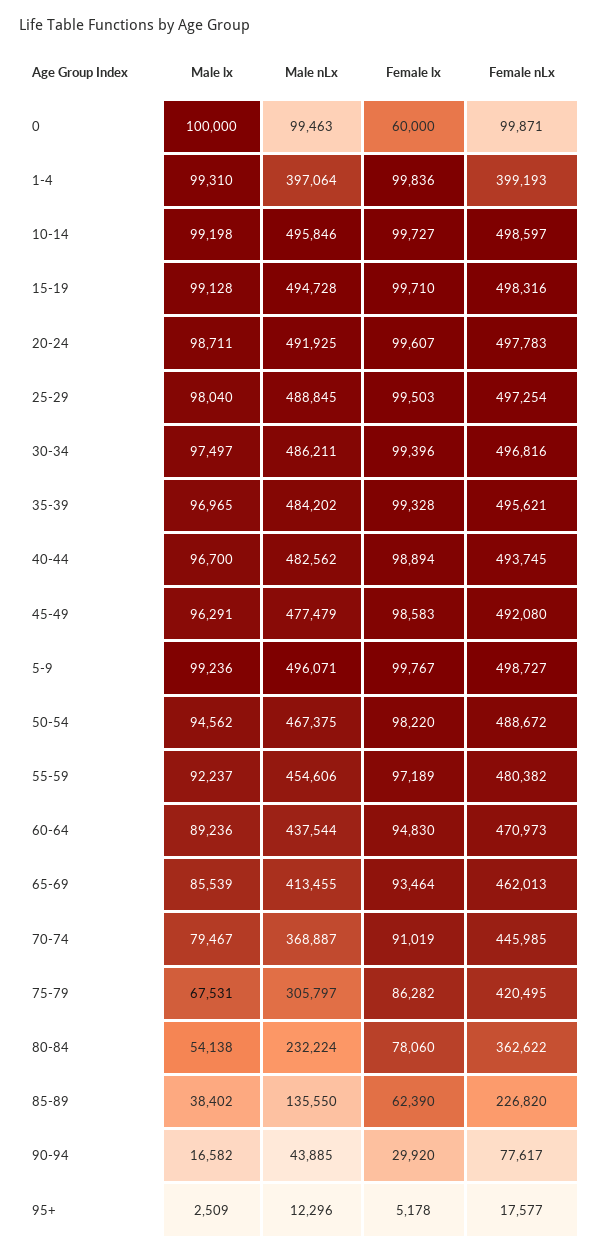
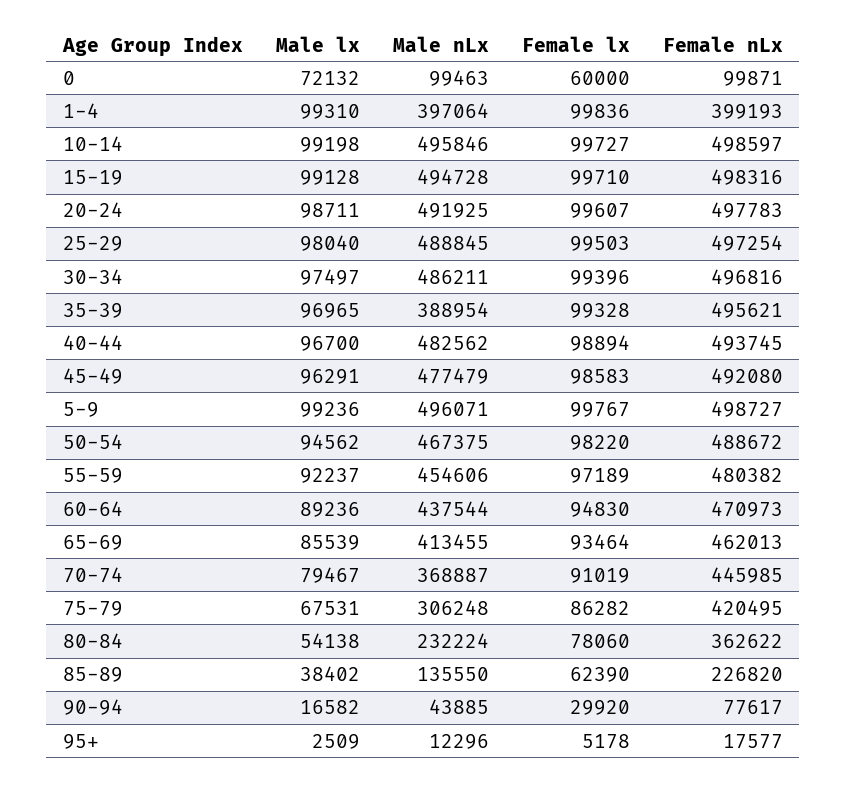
Male lx, 0: 100000 -> 72132
Male nLx, 35-39: 484202 -> 388954
Male nLx, 75-79: 305797 -> 306248

